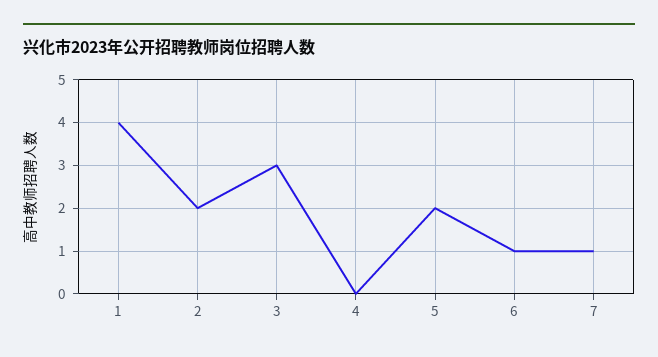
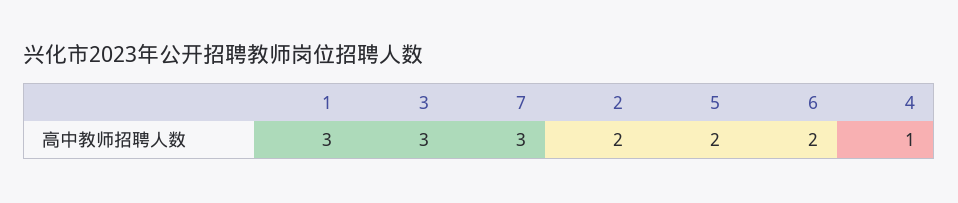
1: 4 -> 3
4: 0 -> 1
6: 1 -> 2
7: 1 -> 3

